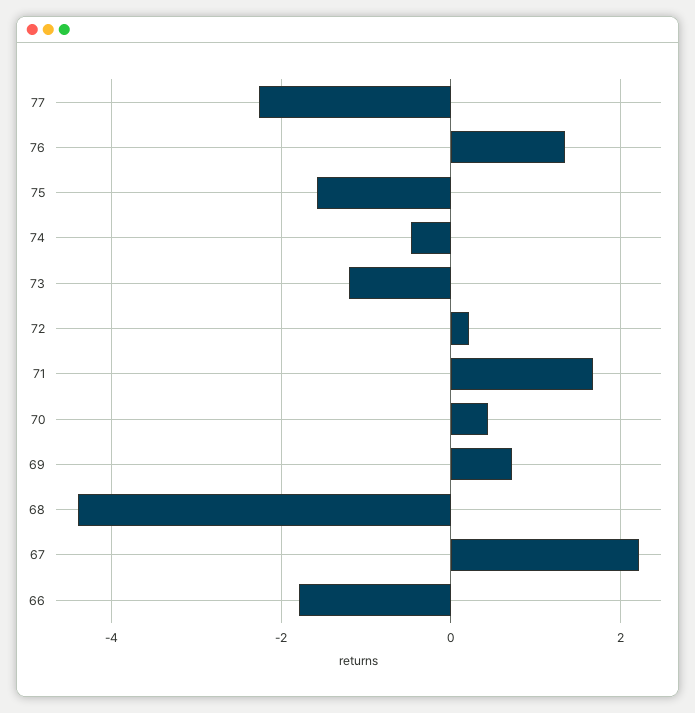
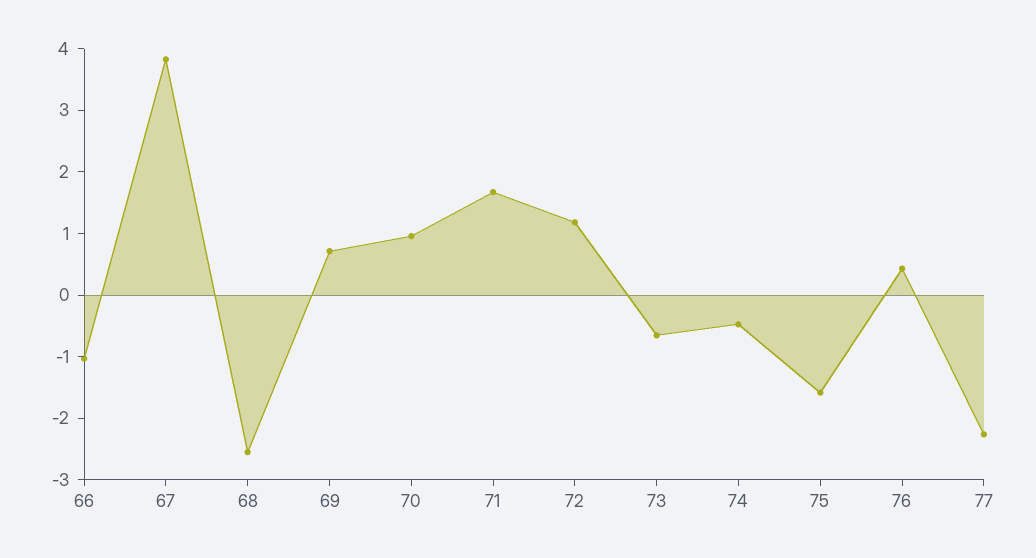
76: 1.4 -> 0.4
73: -1.2 -> -0.6
72: 0.2 -> 1.2
70: 0.4 -> 1
68: -4.4 -> -2.6
67: 2.2 -> 3.8
66: -1.8 -> -1

